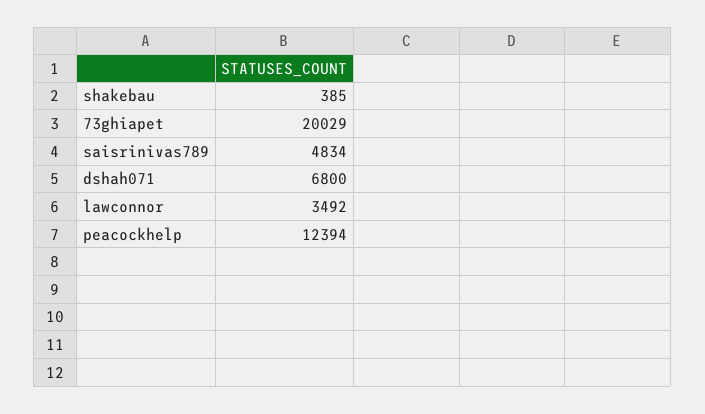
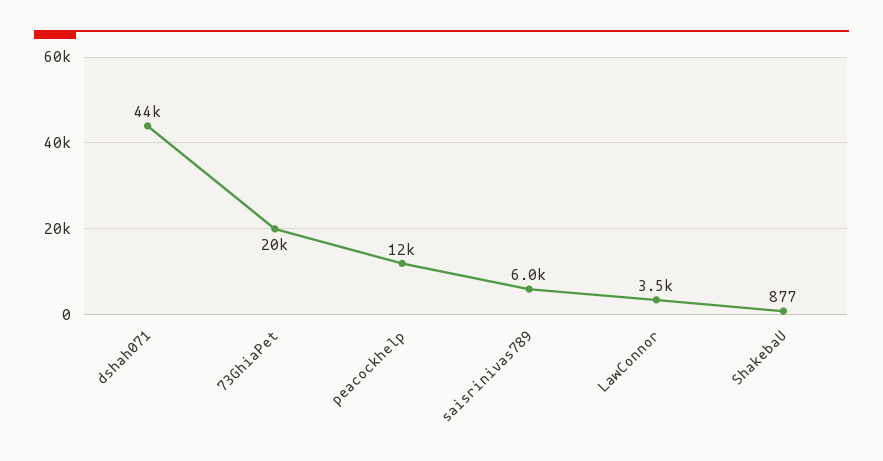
shakebau: 385 -> 877
saisrinivas789: 4834 -> 6000
dshah071: 6800 -> 44000

